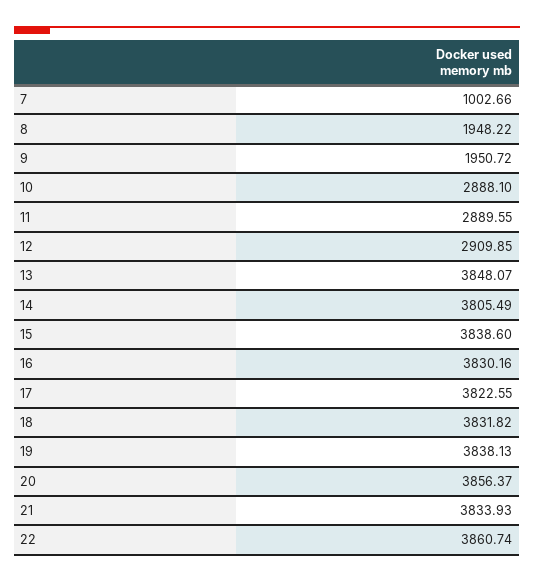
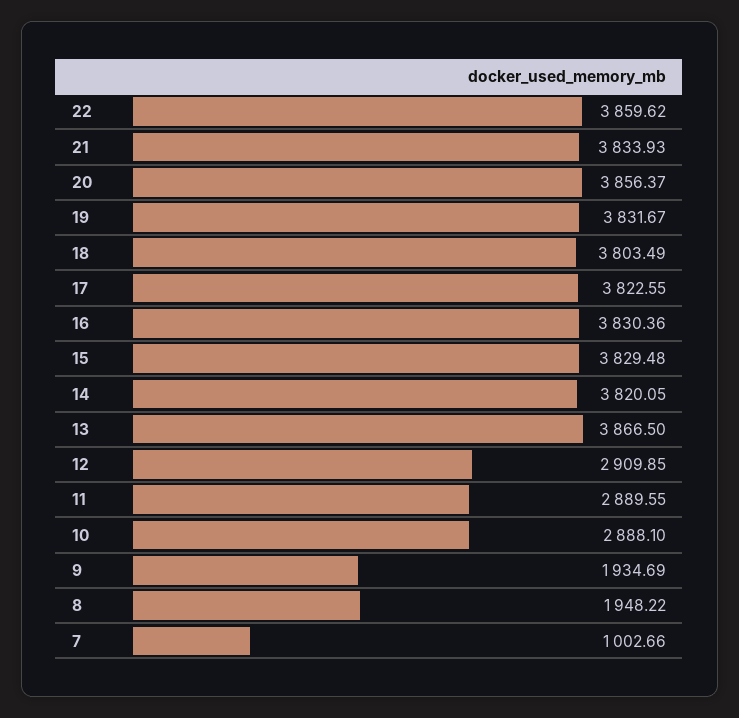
9: 1950.72 -> 1934.69
13: 3848.07 -> 3866.5
14: 3805.49 -> 3820.05
15: 3838.6 -> 3829.48
16: 3830.16 -> 3830.36
18: 3831.82 -> 3803.49
19: 3838.13 -> 3831.67
22: 3860.74 -> 3859.62

